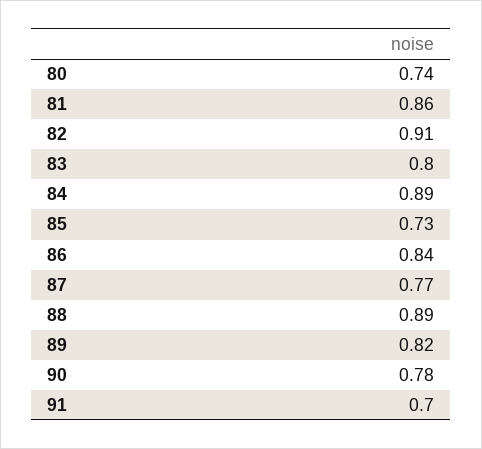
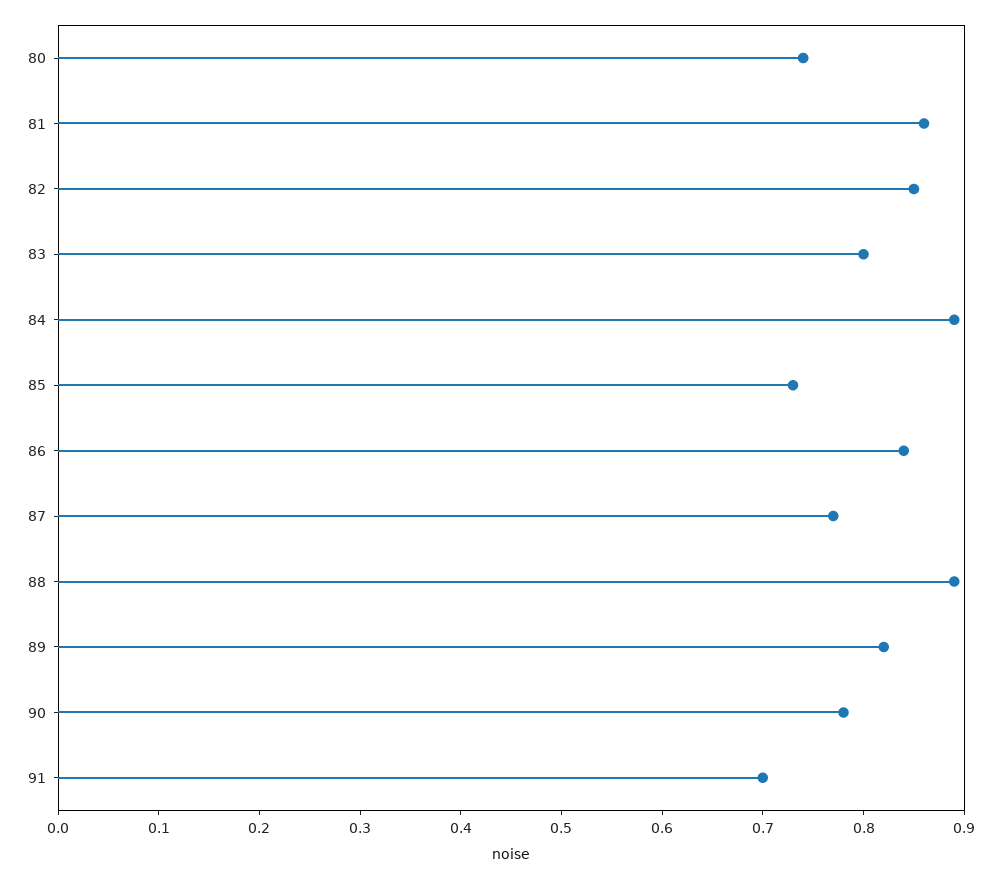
82: 0.91 -> 0.85

